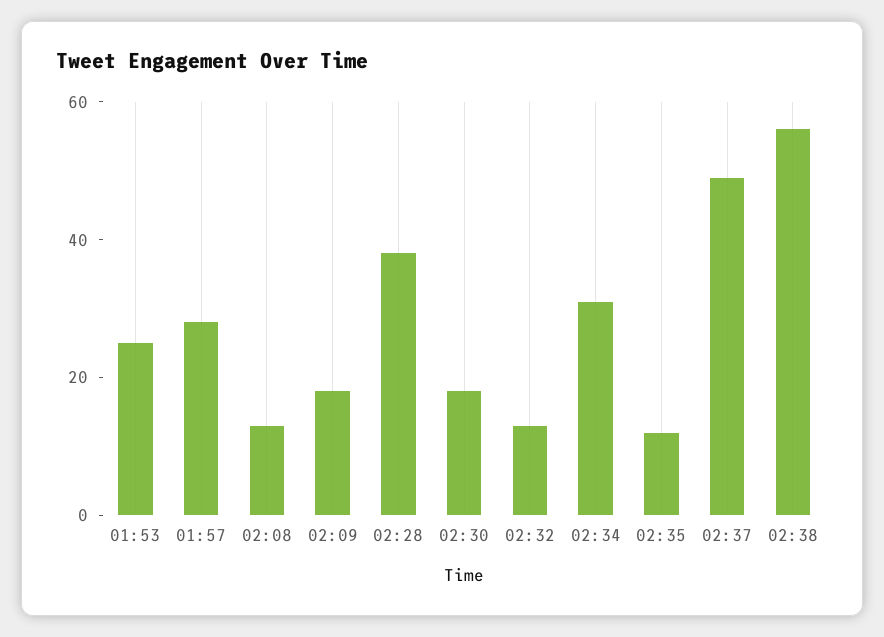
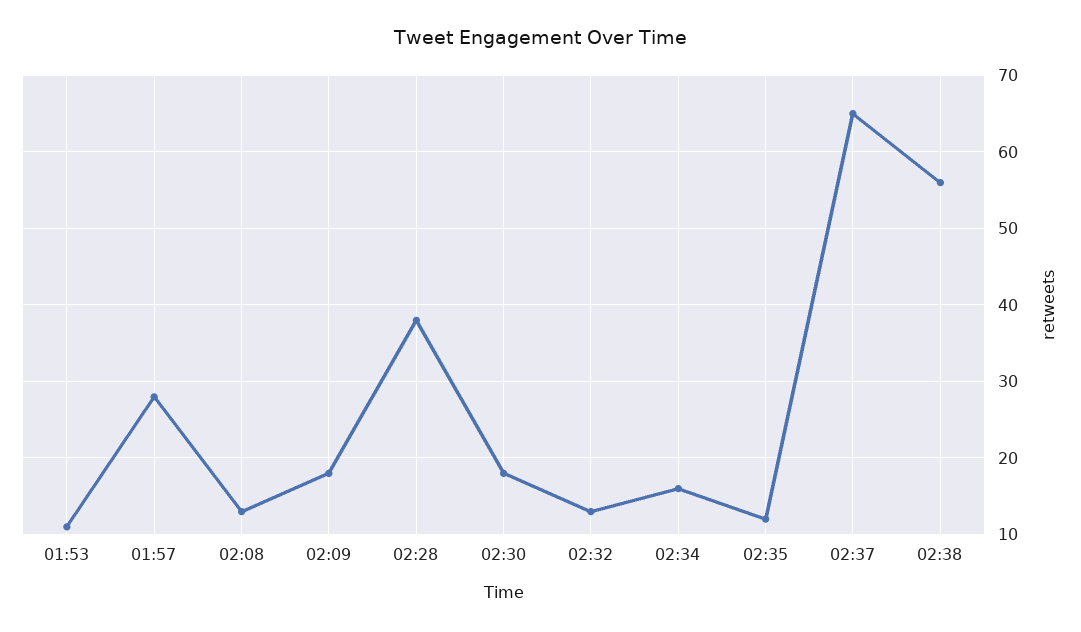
01:53: 25 -> 11
02:34: 30 -> 16
02:37: 50 -> 65

